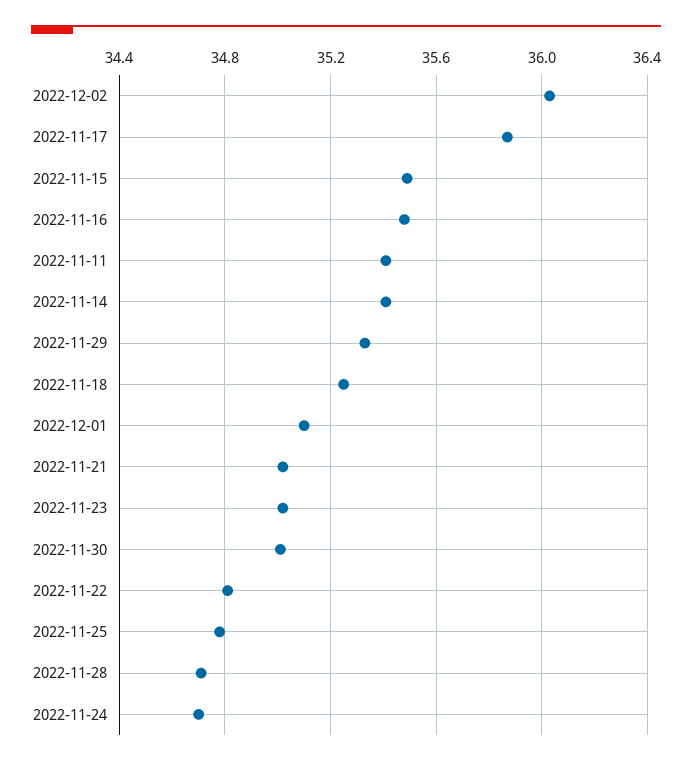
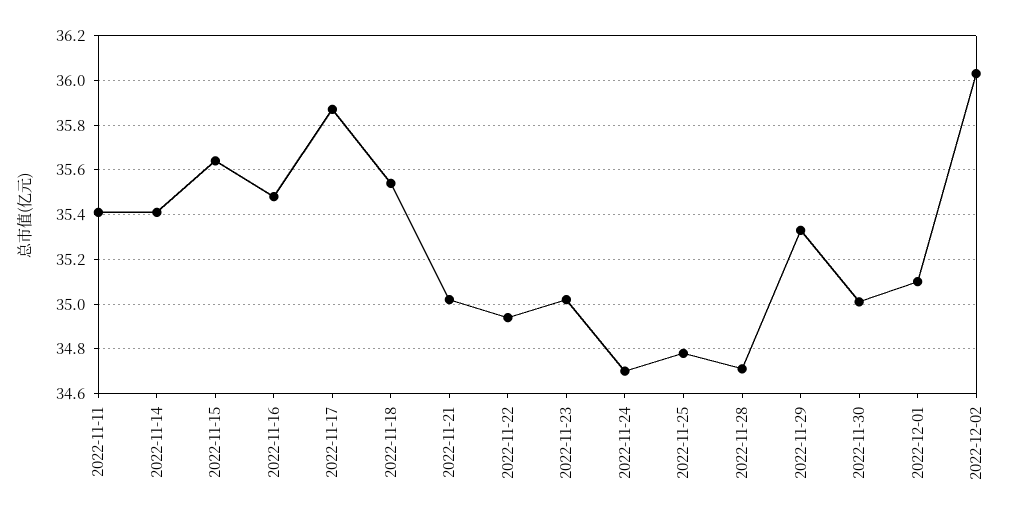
2022-11-15: 35.5 -> 35.65
2022-11-18: 35.25 -> 35.55
2022-11-22: 34.8 -> 34.95

